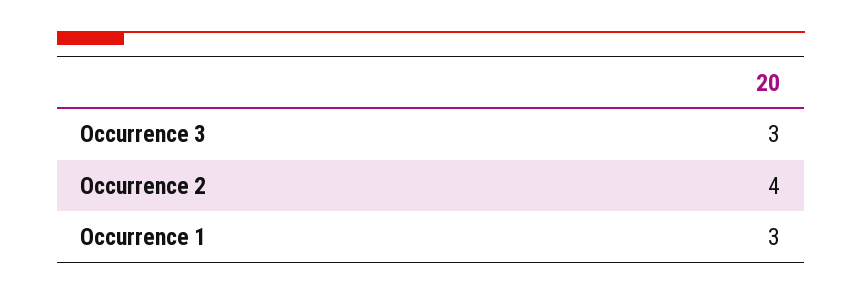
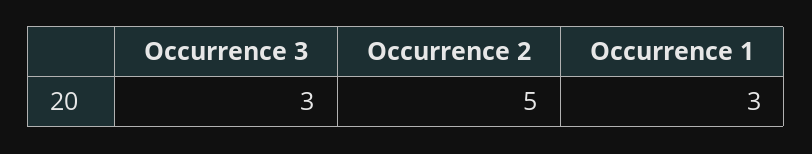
Occurrence 2: 4 -> 5

